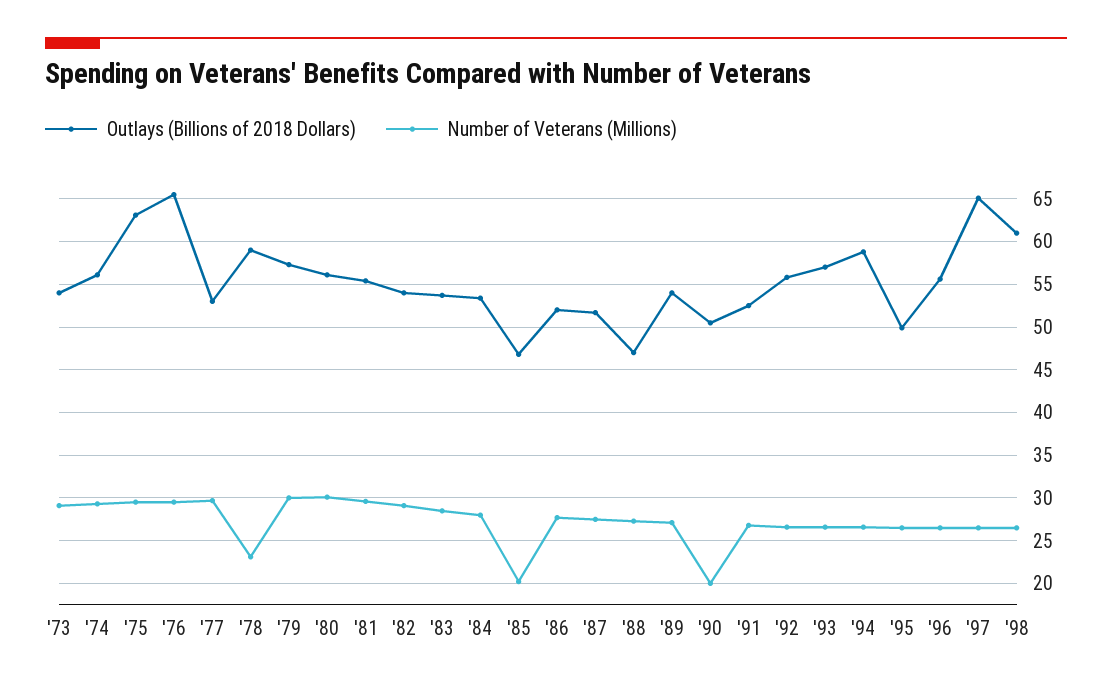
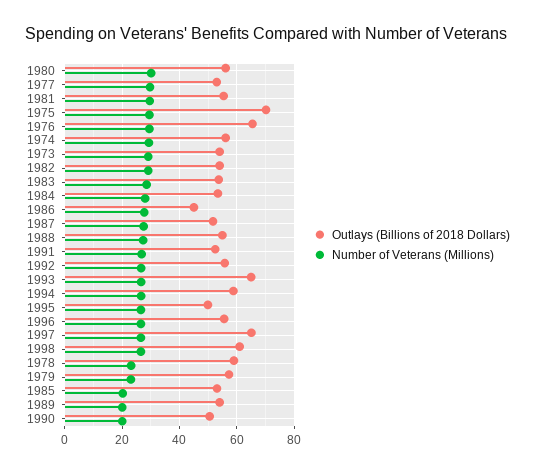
Outlays (Billions of 2018 Dollars), '75: 63 -> 70
Number of Veterans (Millions), '79: 30 -> 22.5
Outlays (Billions of 2018 Dollars), '85: 47 -> 52.5
Outlays (Billions of 2018 Dollars), '86: 52 -> 45
Outlays (Billions of 2018 Dollars), '88: 47 -> 55
Number of Veterans (Millions), '89: 27 -> 20
Outlays (Billions of 2018 Dollars), '93: 57 -> 65

